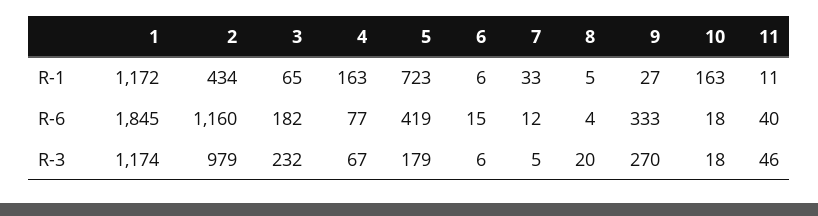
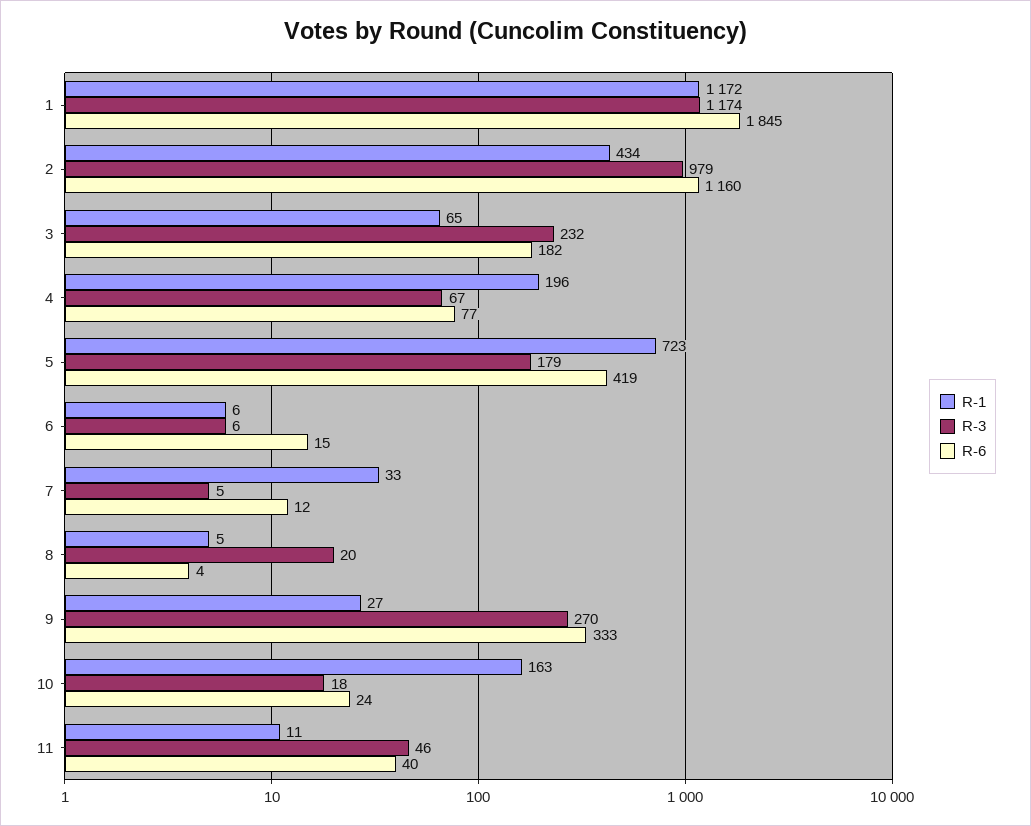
R-1, 4: 163 -> 196
R-6, 10: 18 -> 24

